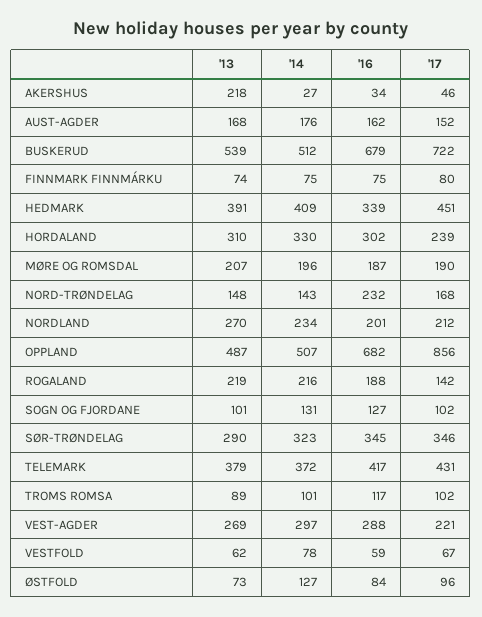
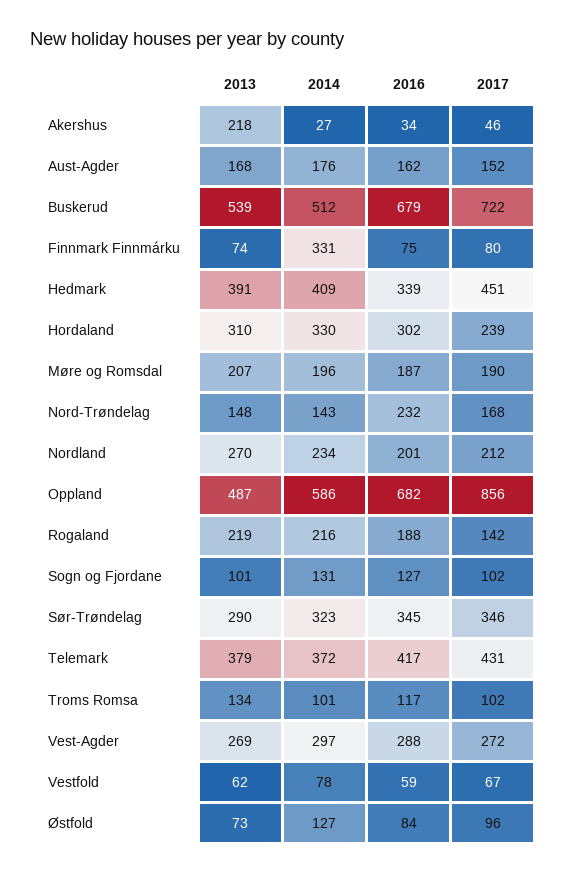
'14, FINNMARK FINNMÁRKU: 75 -> 331
'14, OPPLAND: 507 -> 586
'13, TROMS ROMSA: 89 -> 134
'17, VEST-AGDER: 221 -> 272

